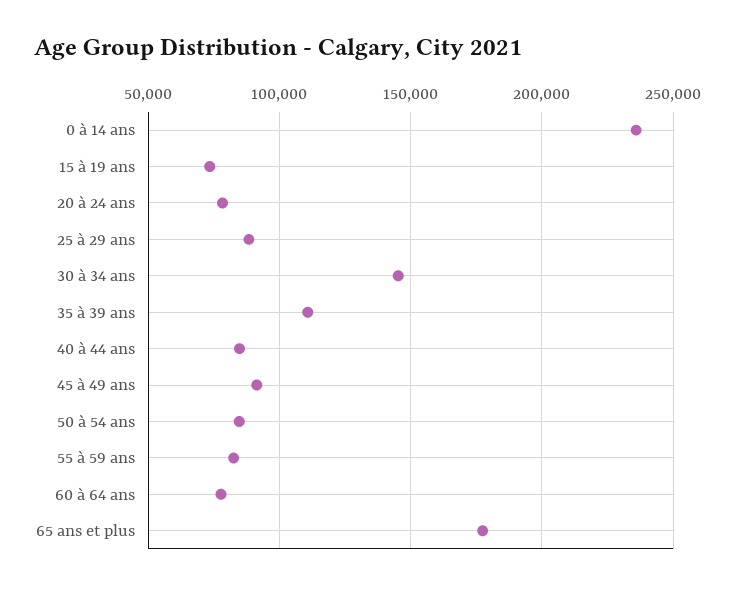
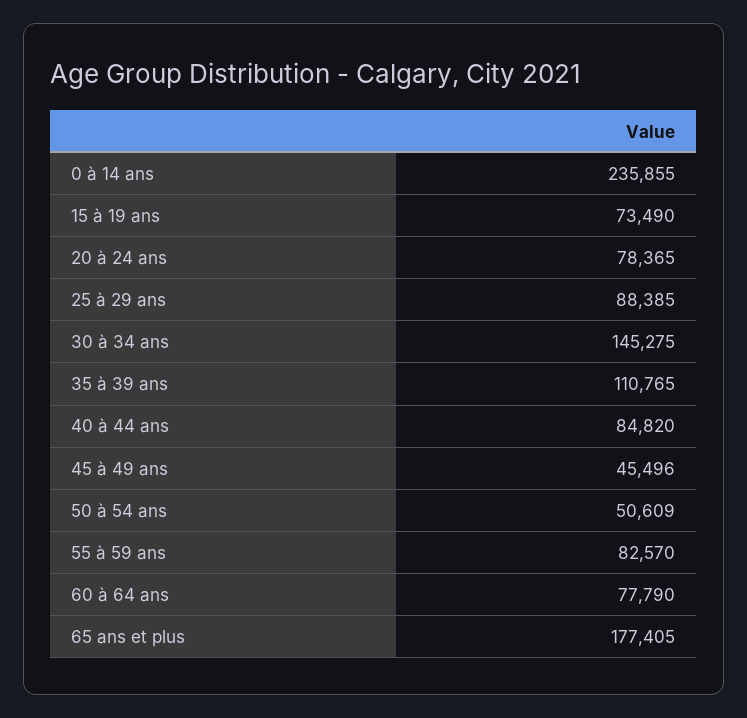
45 à 49 ans: 90000 -> 45496
50 à 54 ans: 85000 -> 50609

